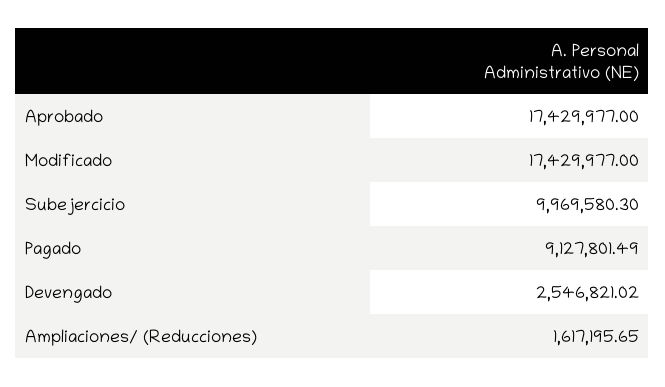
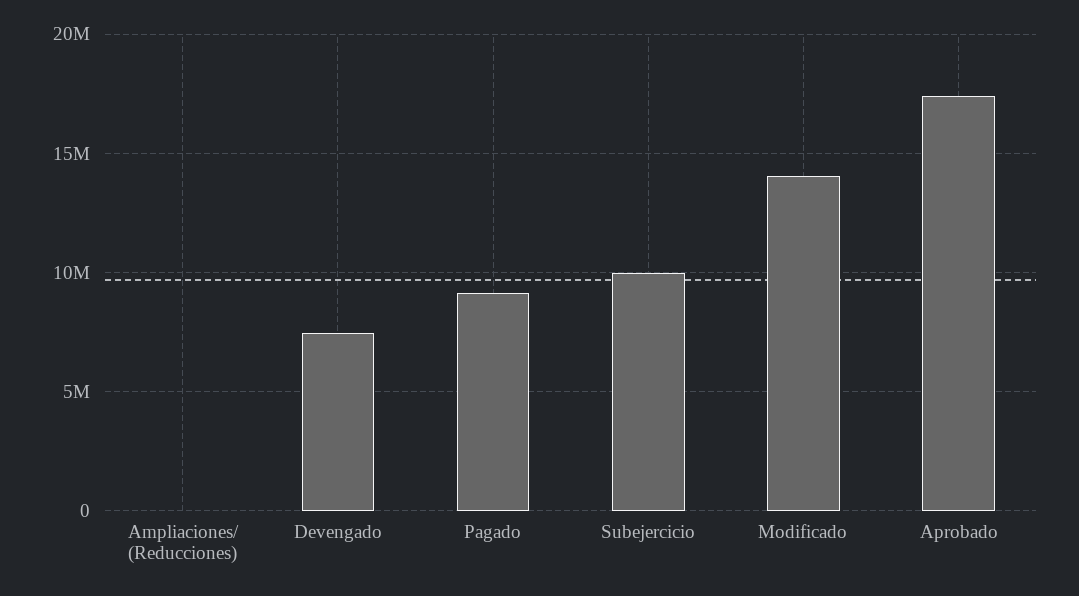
Modificado: 17429977 -> 14000000
Devengado: 2546821.02 -> 7500000
Ampliaciones/ (Reducciones): 1617195.65 -> 0

